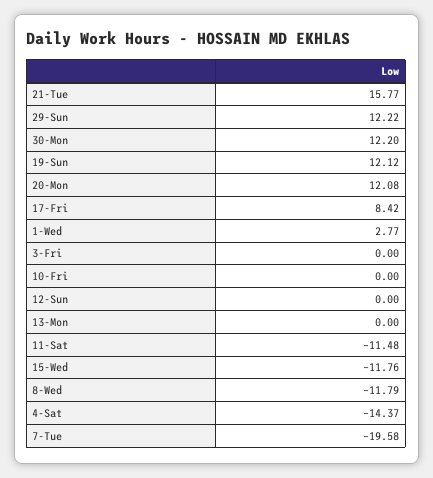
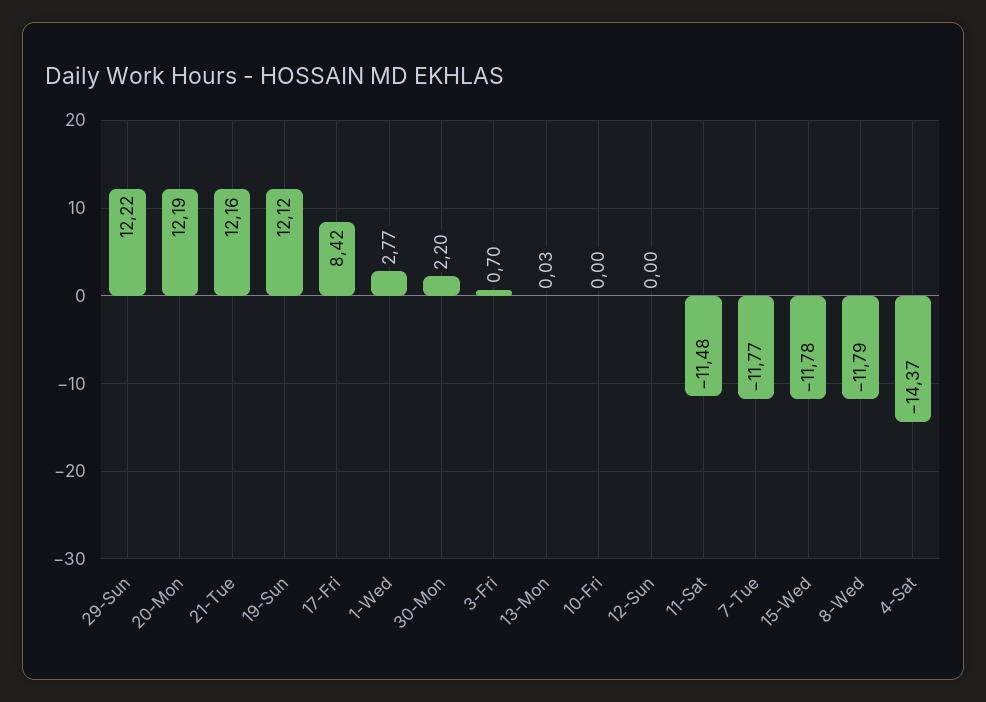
21-Tue: 15.77 -> 12.16
30-Mon: 12.2 -> 2.2
20-Mon: 12.08 -> 12.19
3-Fri: 0 -> 0.7
13-Mon: 0 -> 0.03
15-Wed: -11.76 -> -11.78
7-Tue: -19.58 -> -11.77

